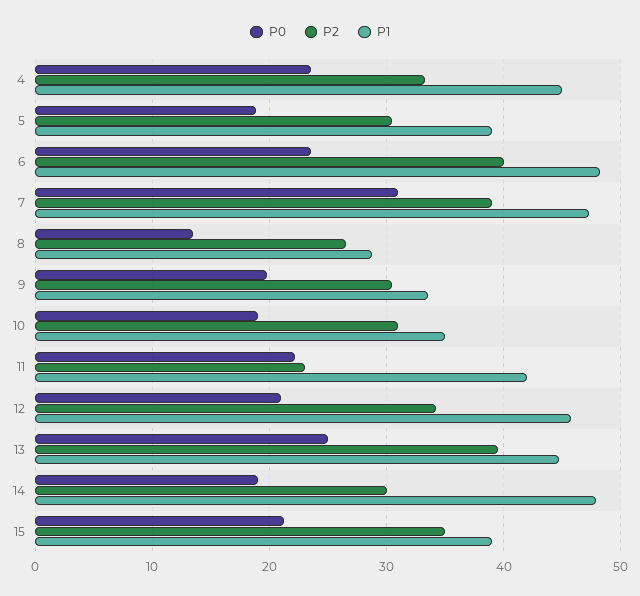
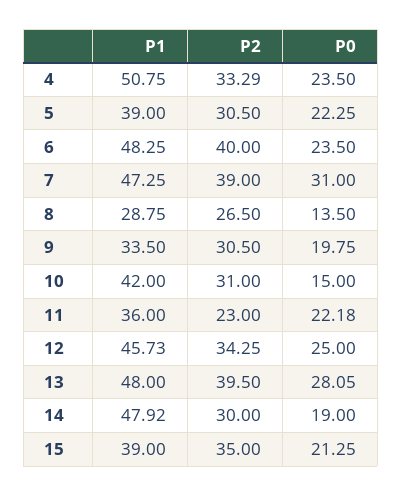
P1, 4: 45 -> 50.75
P0, 5: 19 -> 22.25
P0, 10: 19 -> 15
P1, 10: 35 -> 42
P1, 11: 42 -> 36
P0, 12: 21 -> 25
P0, 13: 25 -> 28.05
P1, 13: 45 -> 48

